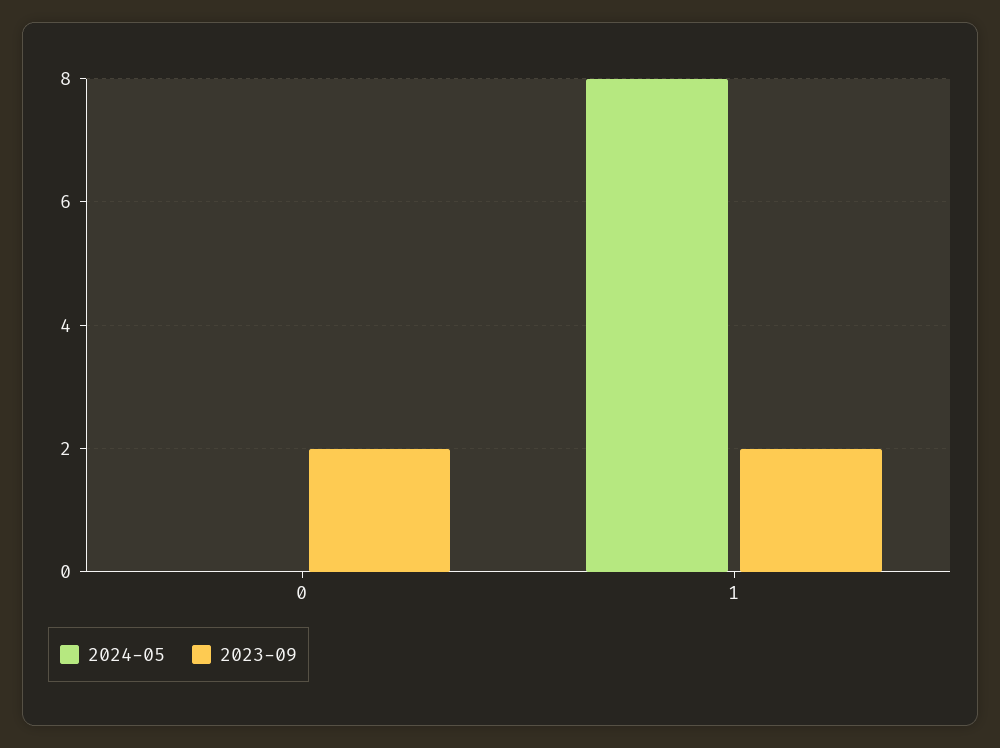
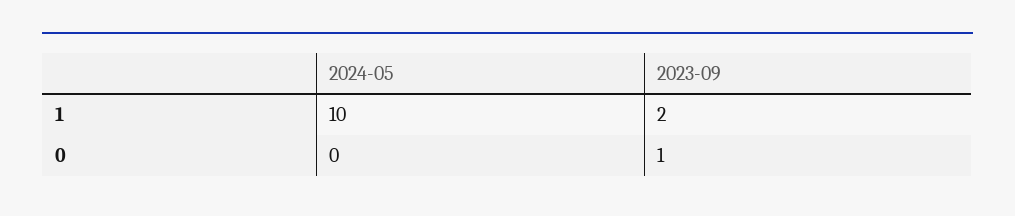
2023-09, 0: 2 -> 1
2024-05, 1: 8 -> 10

